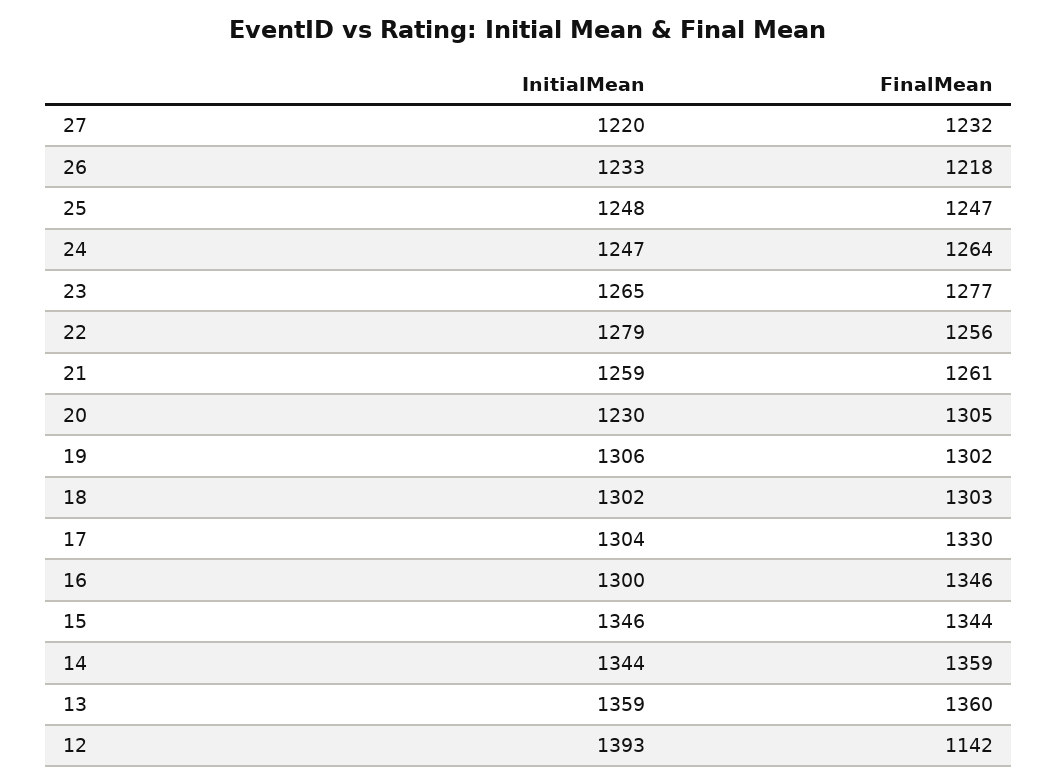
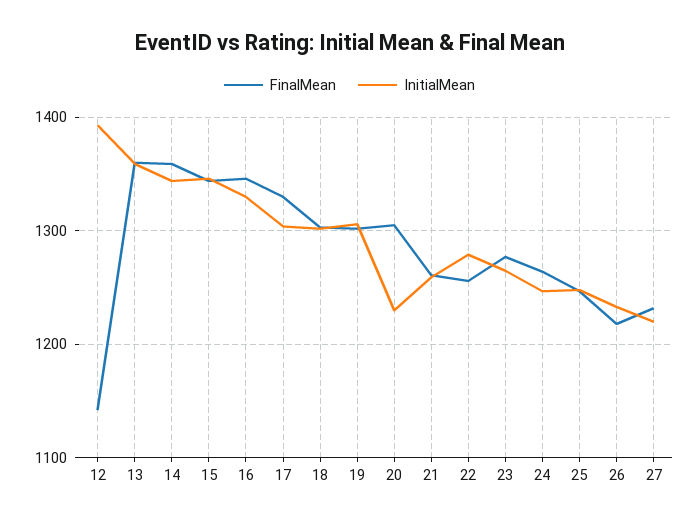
InitialMean, 16: 1300 -> 1330

